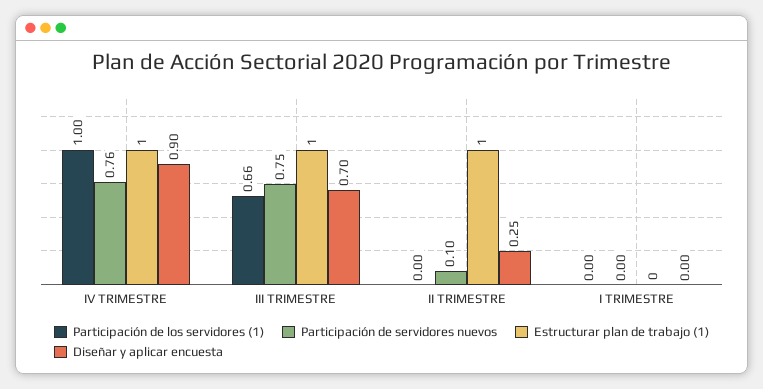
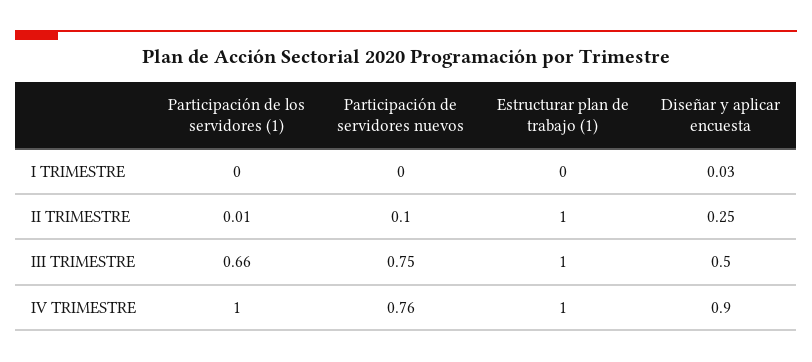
Diseñar y aplicar encuesta, III TRIMESTRE: 0.7 -> 0.5
Participación de los servidores (1), II TRIMESTRE: 0 -> 0.01
Diseñar y aplicar encuesta, I TRIMESTRE: 0 -> 0.03

